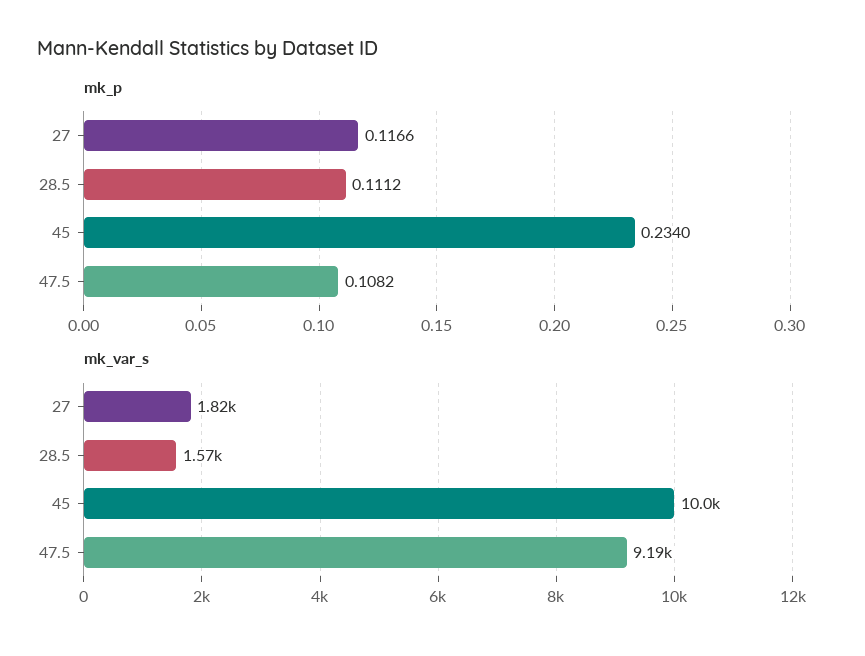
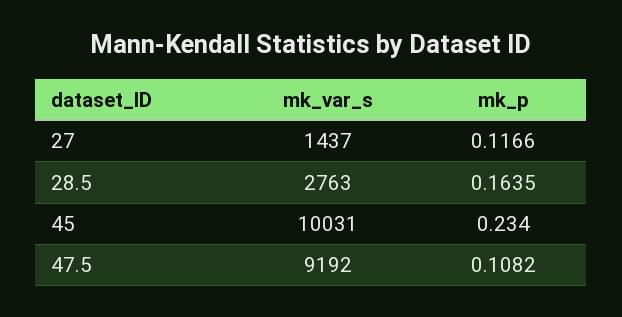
mk_p, 28.5: 0.1112 -> 0.1635
mk_var_s, 27: 1820 -> 1437
mk_var_s, 28.5: 1570 -> 2763

